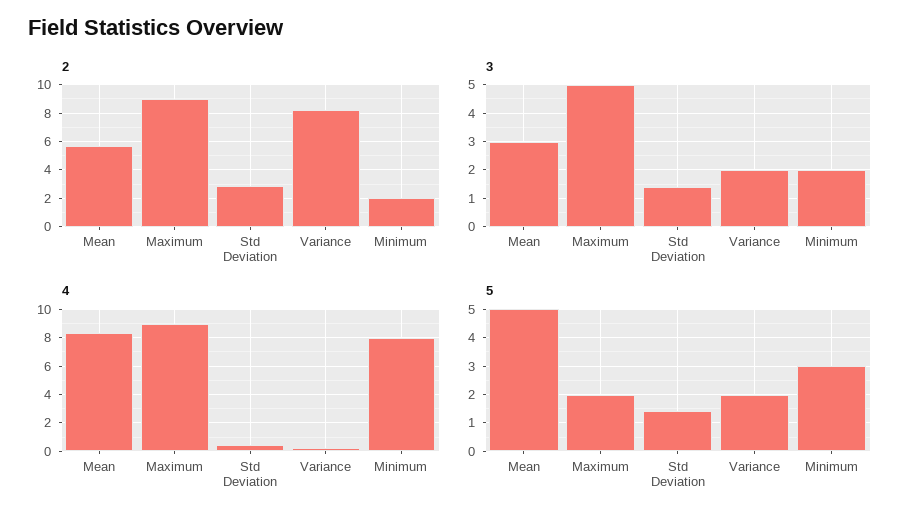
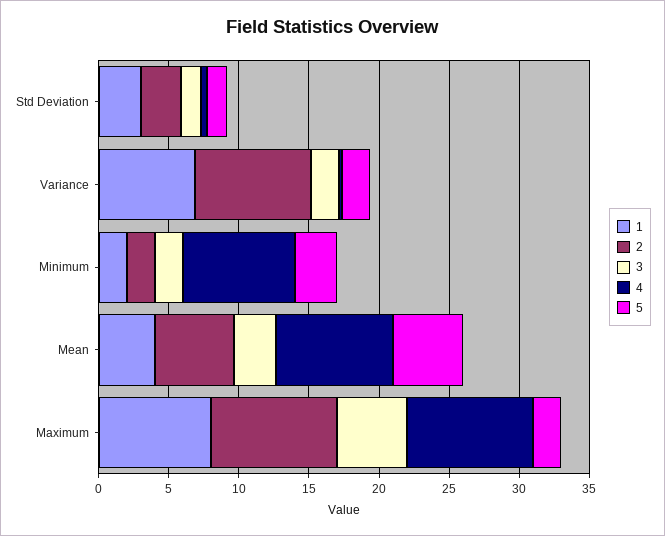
1, Std Deviation: none -> 3
1, Variance: none -> 7
1, Minimum: none -> 2
1, Mean: none -> 4
1, Maximum: none -> 8

